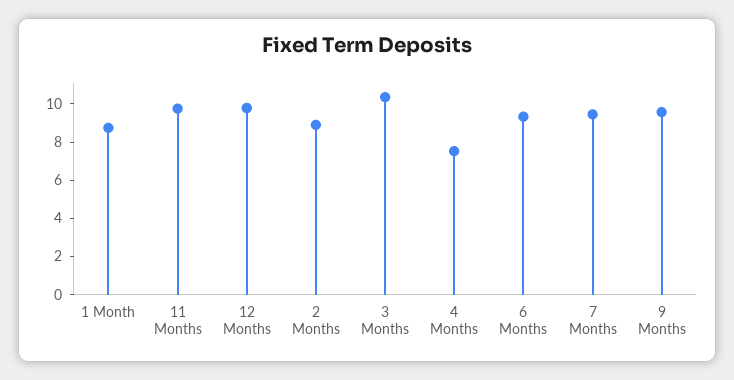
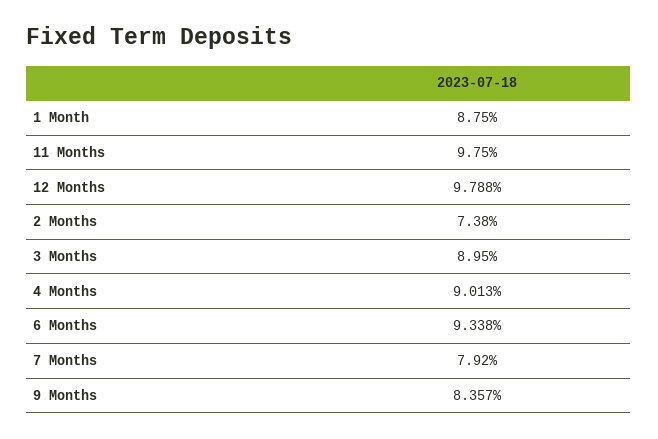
2 Months: 9 -> 7.38
3 Months: 10.5 -> 8.95
4 Months: 7.5 -> 9.013
7 Months: 9.5 -> 7.92
9 Months: 9.5 -> 8.357

